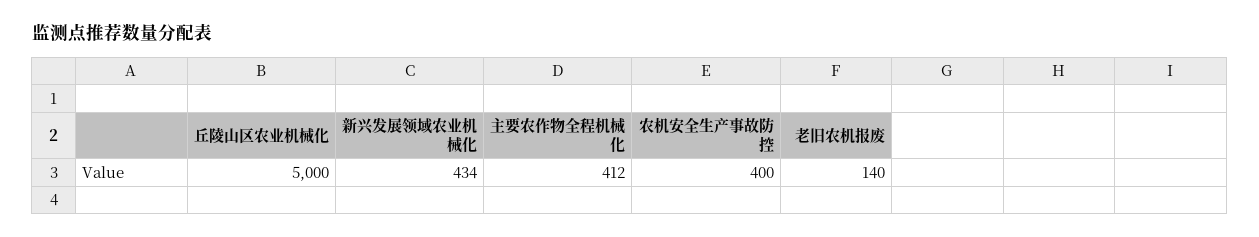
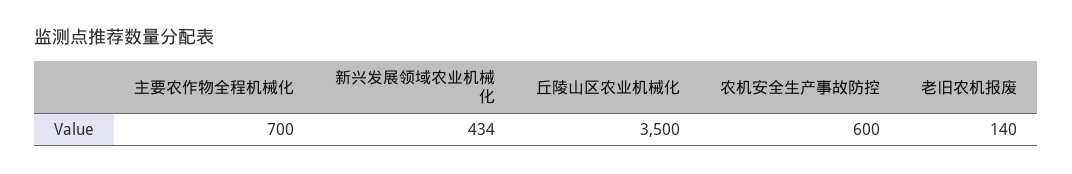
丘陵山区农业机械化: 5000 -> 3500
主要农作物全程机械化: 412 -> 700
农机安全生产事故防控: 400 -> 600

